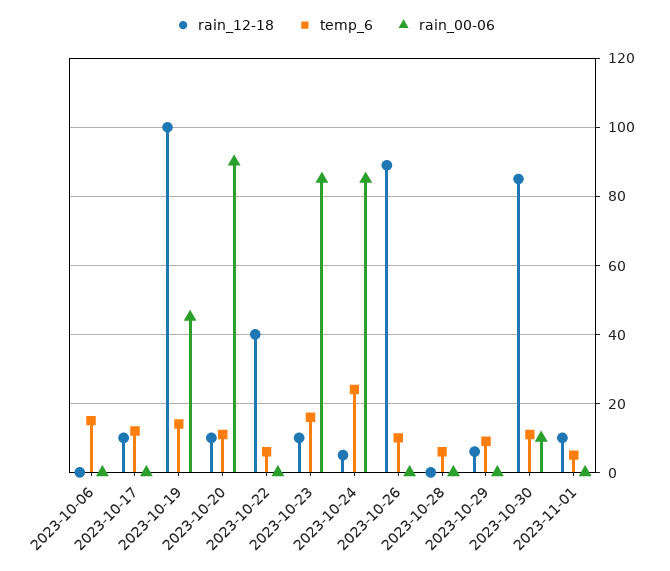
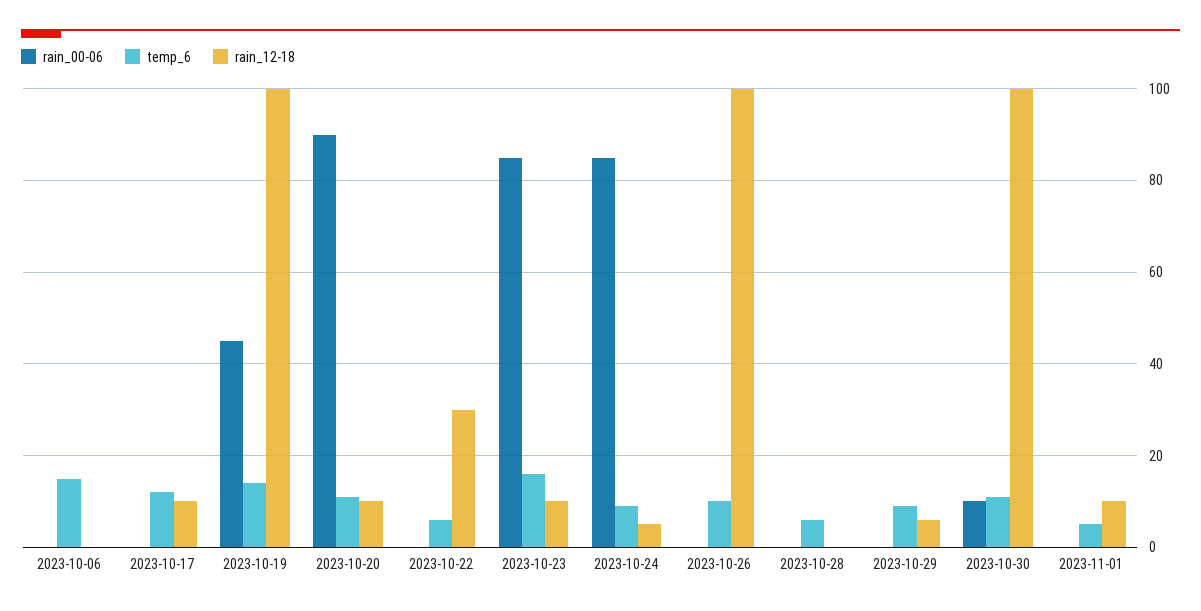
rain_12-18, 2023-10-22: 40 -> 30
temp_6, 2023-10-24: 25 -> 10
rain_12-18, 2023-10-26: 90 -> 100
rain_12-18, 2023-10-30: 85 -> 100

